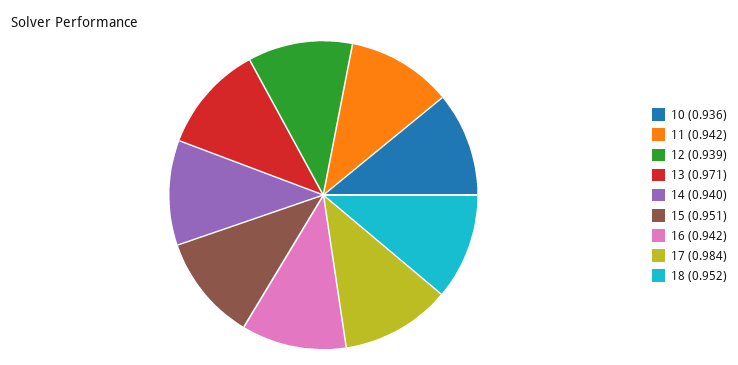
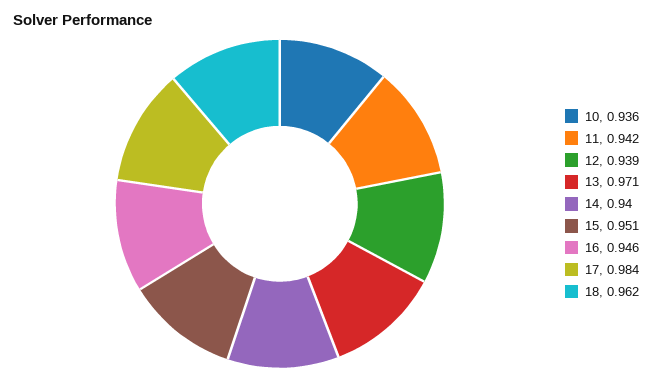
16: 0.942 -> 0.946
18: 0.952 -> 0.962

